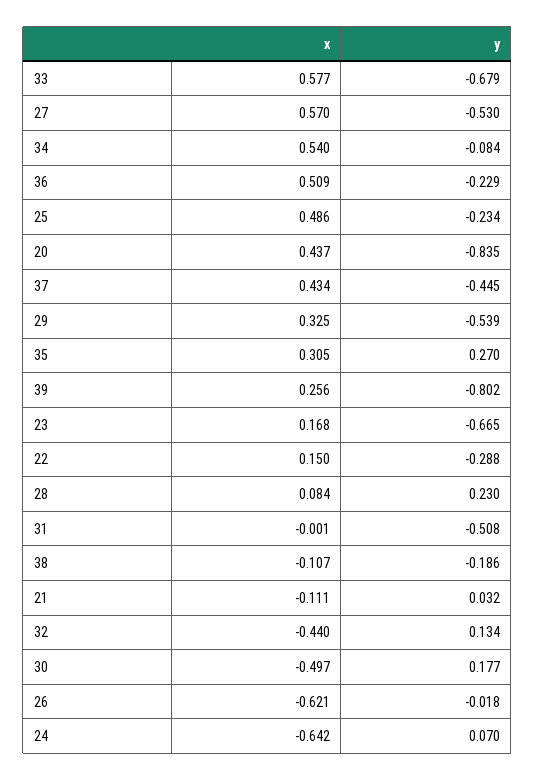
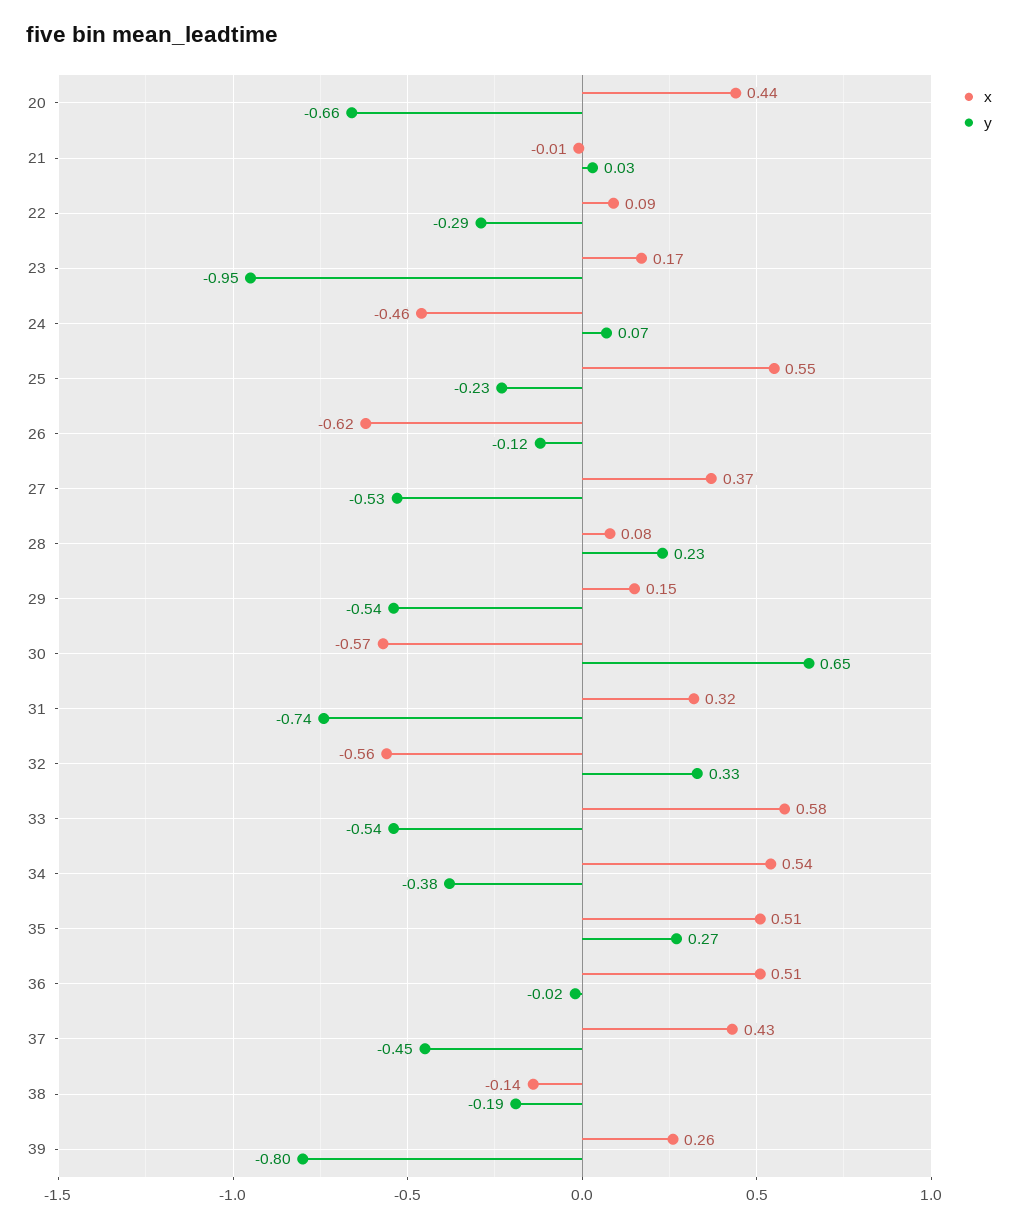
y, 33: -0.679 -> -0.54
x, 27: 0.57 -> 0.37
y, 34: -0.084 -> -0.38
y, 36: -0.229 -> -0.02
x, 25: 0.486 -> 0.55
y, 20: -0.835 -> -0.66
x, 29: 0.325 -> 0.15
x, 35: 0.305 -> 0.51
y, 23: -0.665 -> -0.95
x, 22: 0.15 -> 0.09
x, 31: -0.001 -> 0.32
y, 31: -0.508 -> -0.74
x, 38: -0.107 -> -0.14
x, 21: -0.111 -> -0.01
x, 32: -0.44 -> -0.56
y, 32: 0.134 -> 0.33
x, 30: -0.497 -> -0.57
y, 30: 0.177 -> 0.65
y, 26: -0.018 -> -0.12
x, 24: -0.642 -> -0.46

